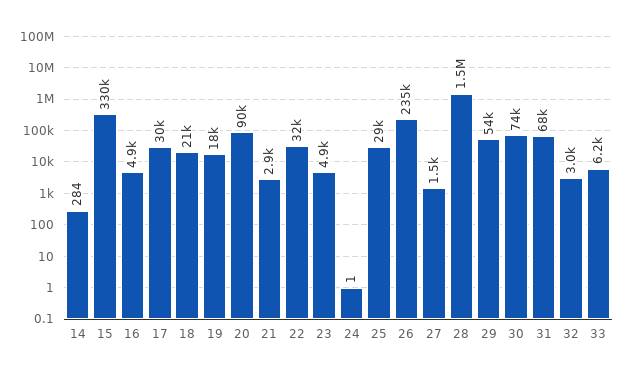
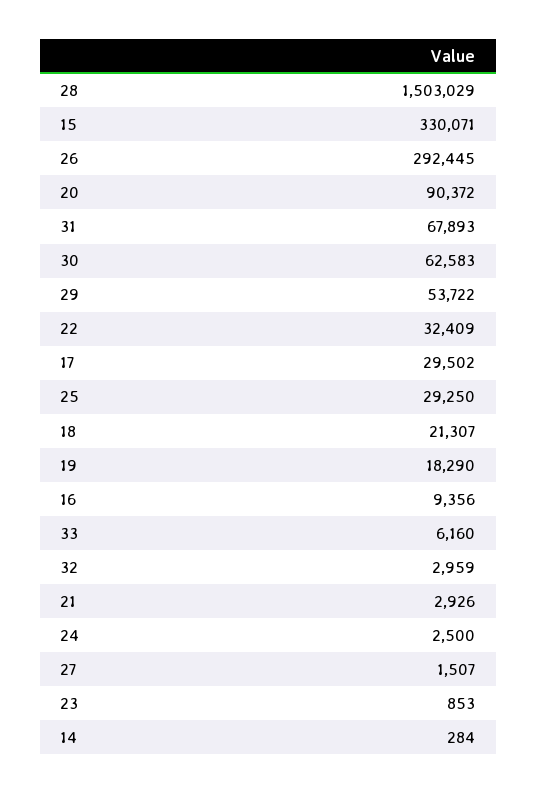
16: 4900 -> 9356
23: 4900 -> 853
24: 1 -> 2500
26: 235000 -> 292445
30: 74000 -> 62583

